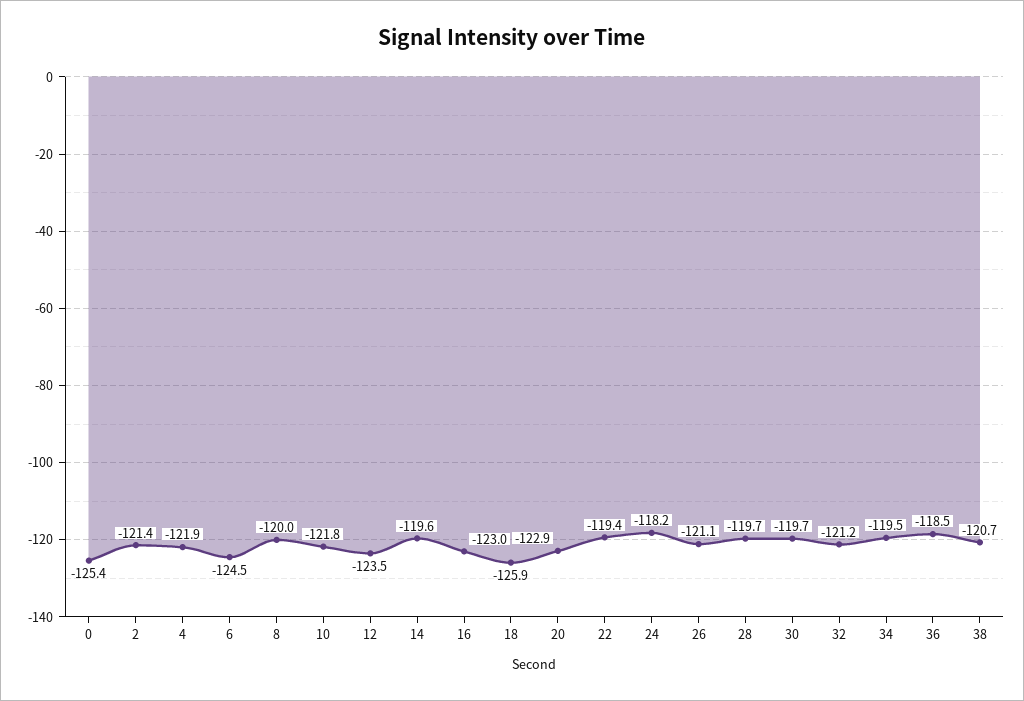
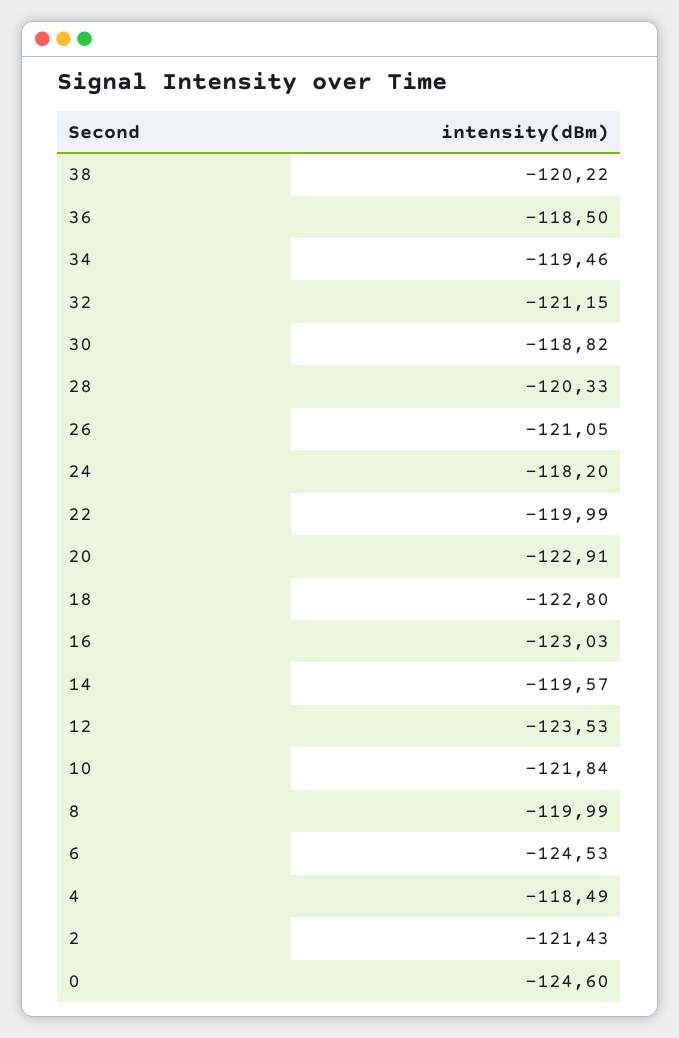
0: -125.4 -> -124.6
4: -121.9 -> -118.49
18: -125.9 -> -122.8
22: -119.4 -> -119.99
28: -119.7 -> -120.33
30: -119.7 -> -118.82
38: -120.7 -> -120.22

